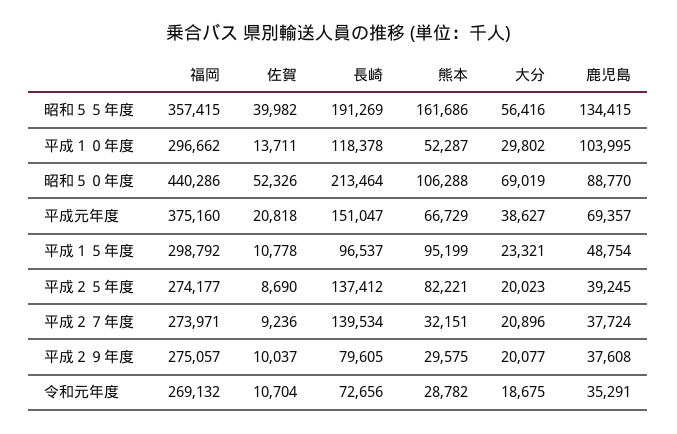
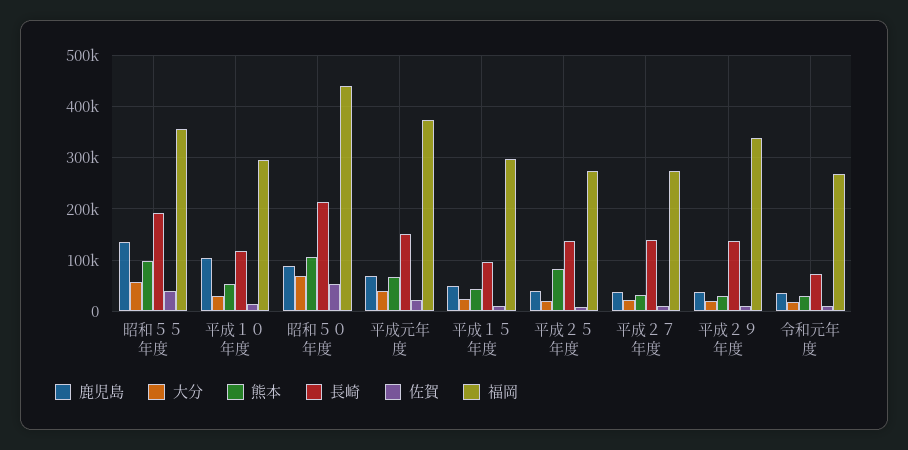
熊本, 昭和５５年度: 161686 -> 100000
熊本, 平成１５年度: 95199 -> 40000
福岡, 平成２９年度: 275057 -> 340000
長崎, 平成２９年度: 79605 -> 140000

